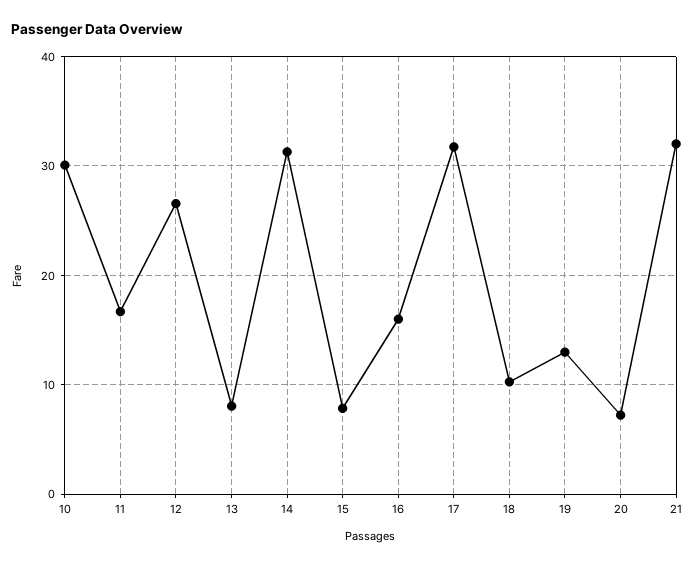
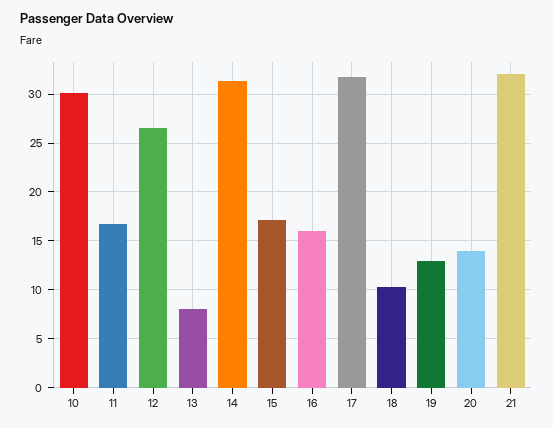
15: 8 -> 17
20: 7 -> 14

